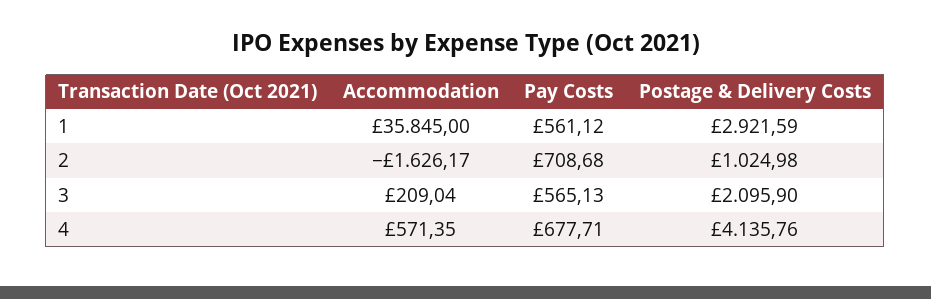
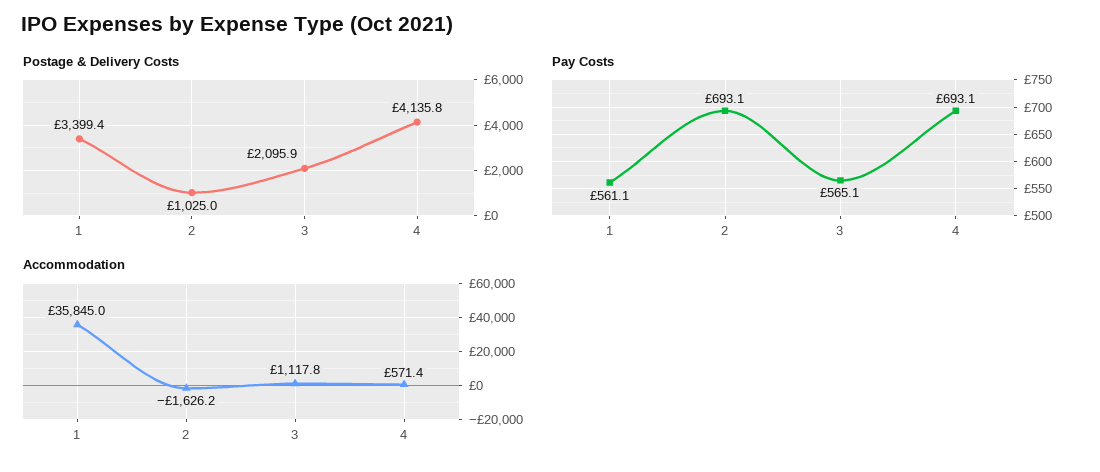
Postage & Delivery Costs, 1: 2921.59 -> 3399.4
Pay Costs, 2: 708.68 -> 693.1
Accommodation, 3: 209.04 -> 1117.8
Pay Costs, 4: 677.71 -> 693.1

